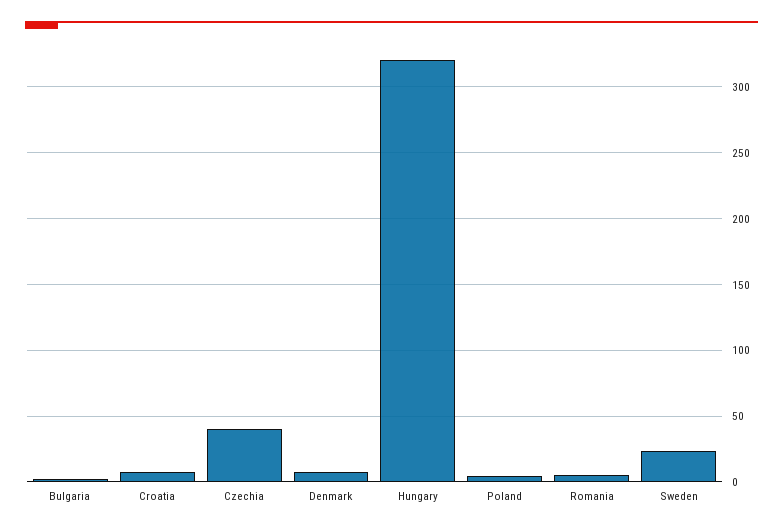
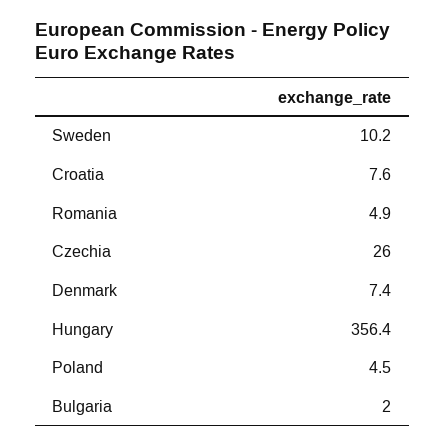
Czechia: 40 -> 26
Hungary: 320 -> 356.4
Sweden: 25 -> 10.2

